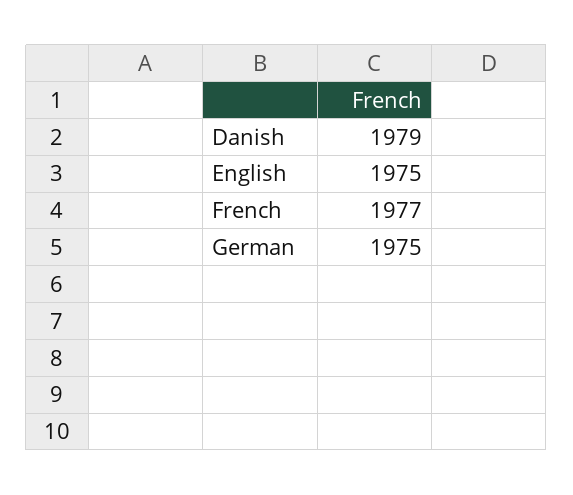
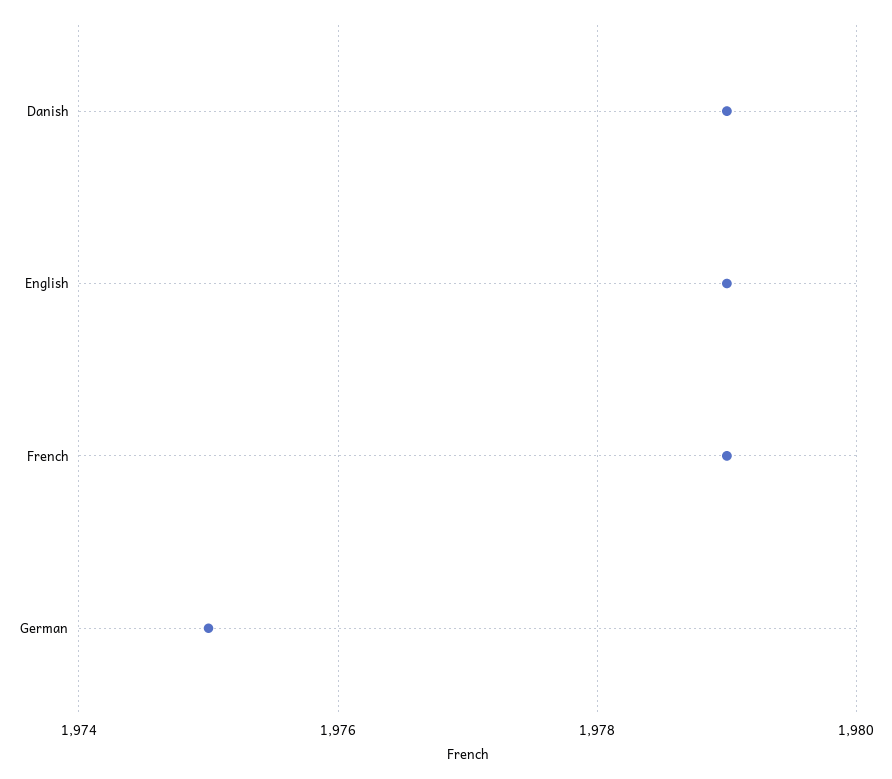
English: 1975 -> 1979
French: 1977 -> 1979

